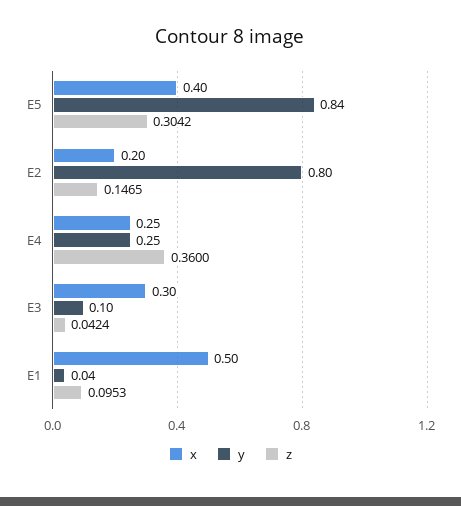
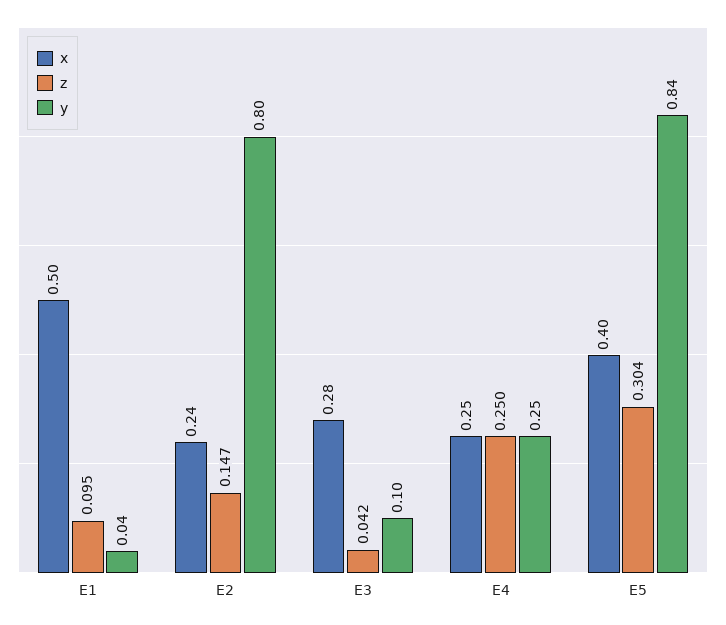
x, E2: 0.2 -> 0.24
z, E4: 0.36 -> 0.25
x, E3: 0.3 -> 0.28

